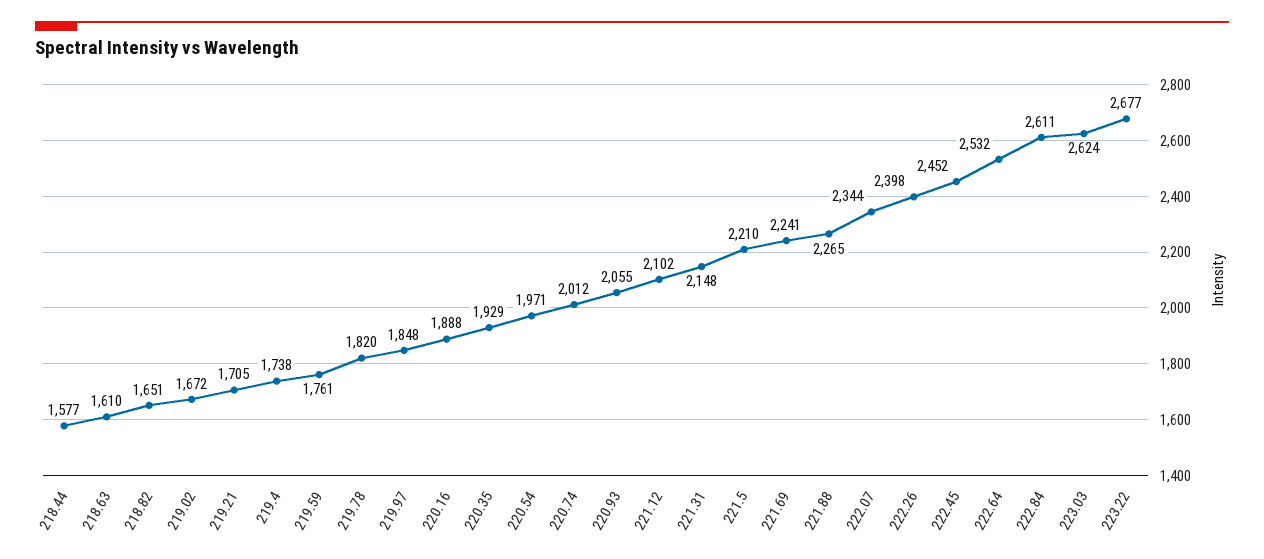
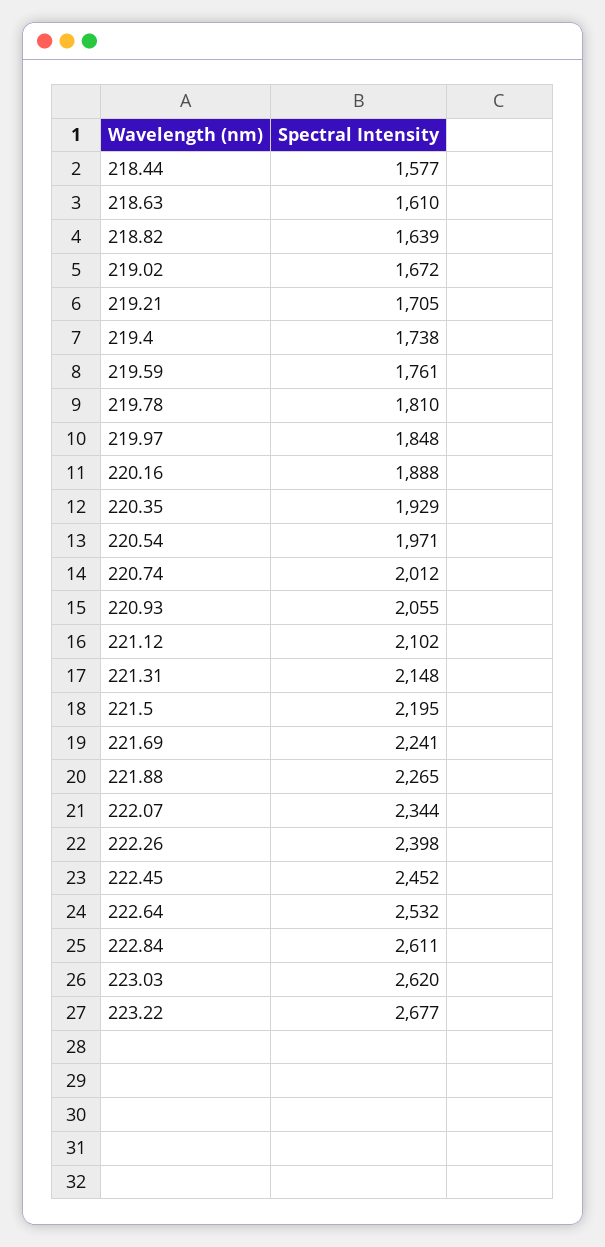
218.82: 1651 -> 1639
219.78: 1820 -> 1810
221.5: 2210 -> 2195
223.03: 2624 -> 2620

